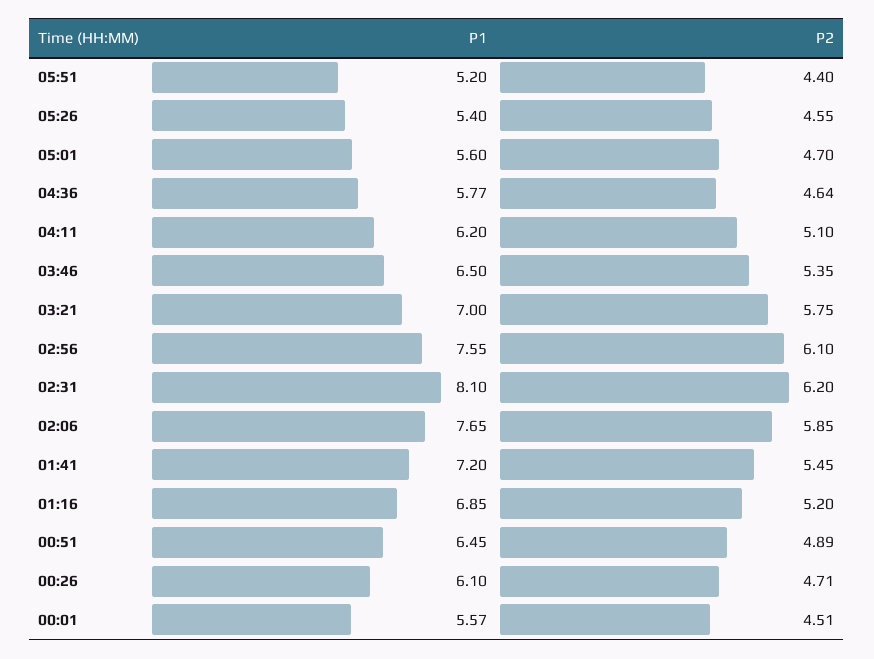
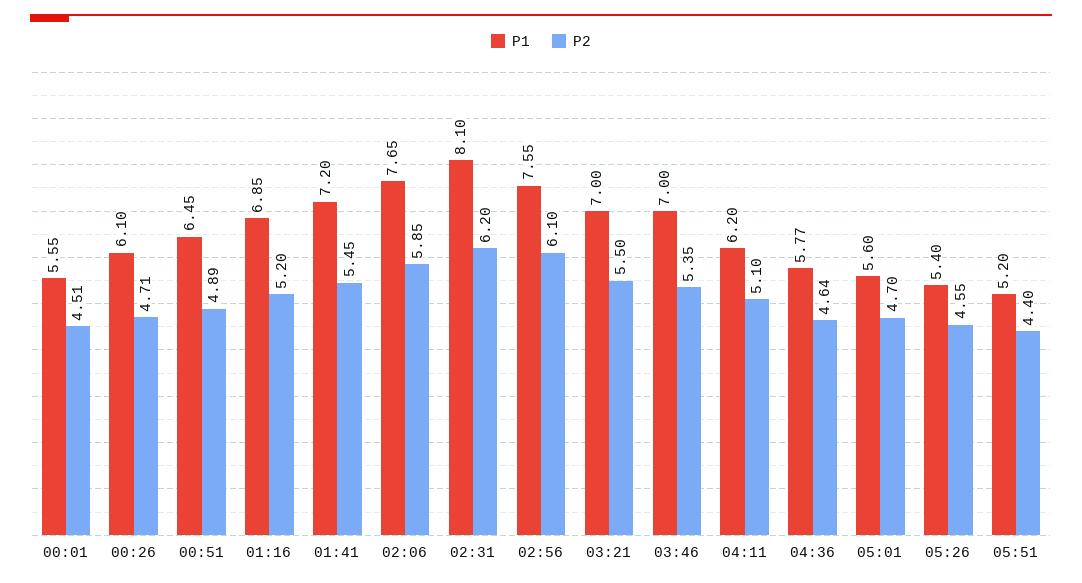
P1, 03:46: 6.5 -> 7
P2, 03:21: 5.75 -> 5.5
P1, 00:01: 5.57 -> 5.55

